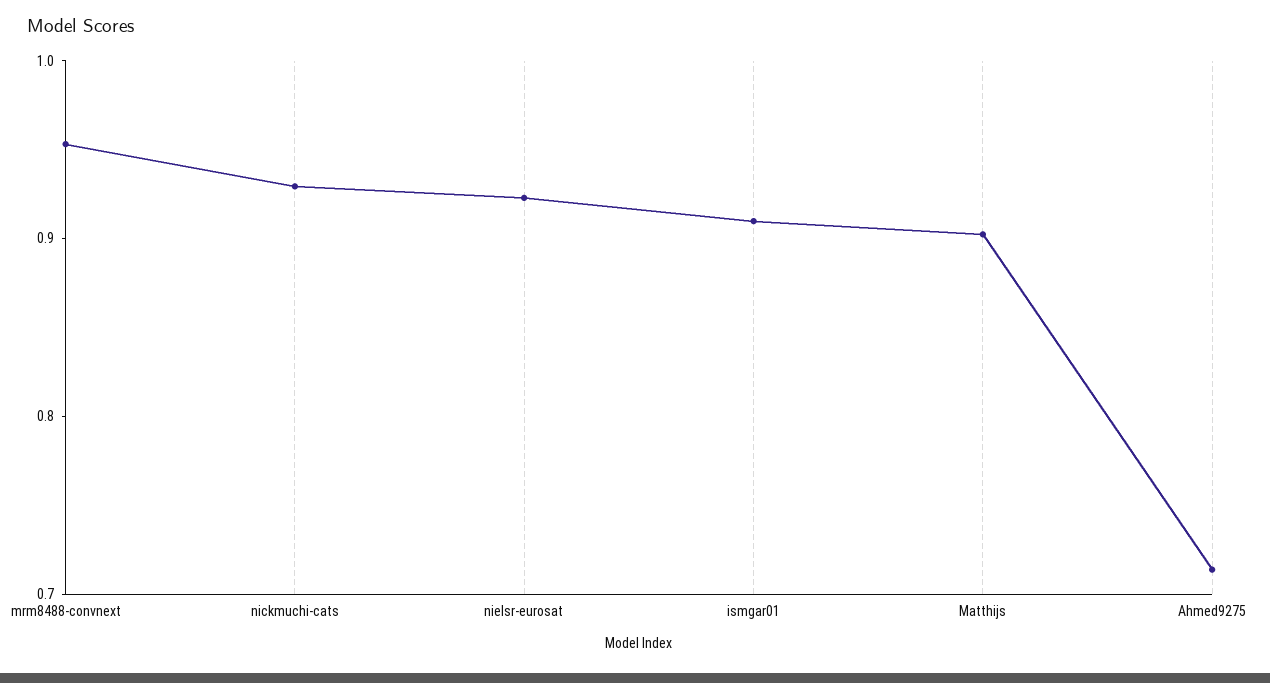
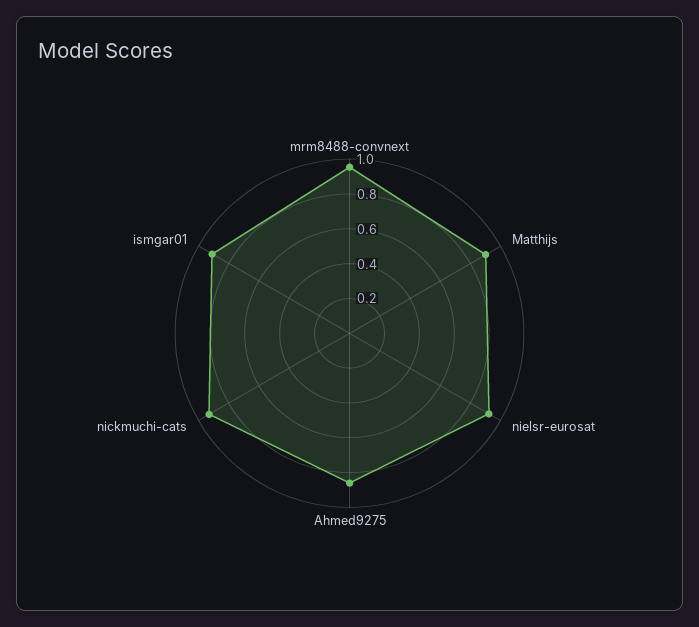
Ahmed9275: 0.72 -> 0.85

